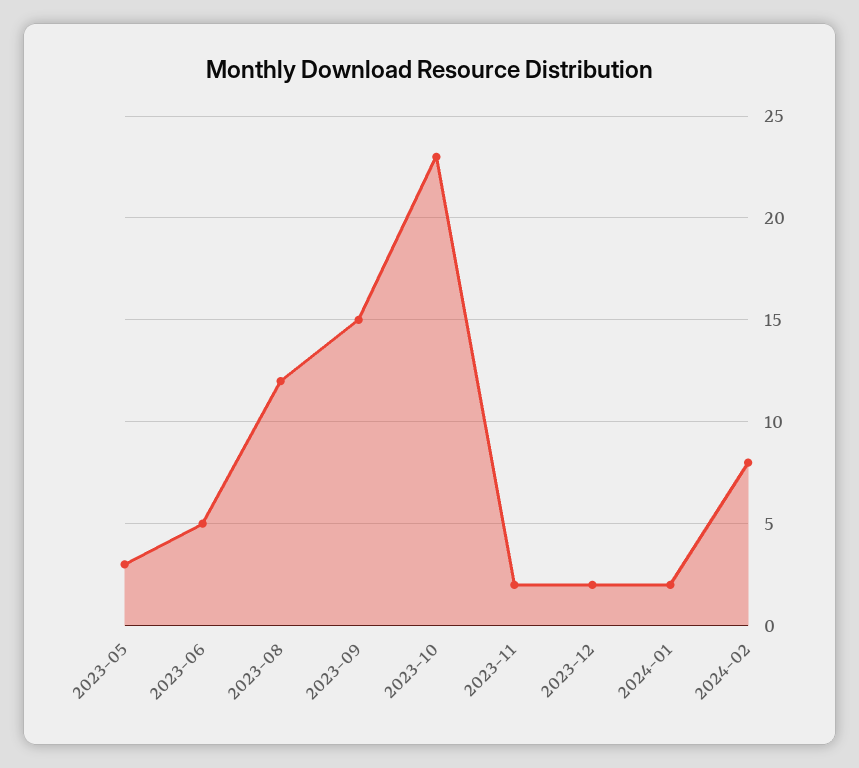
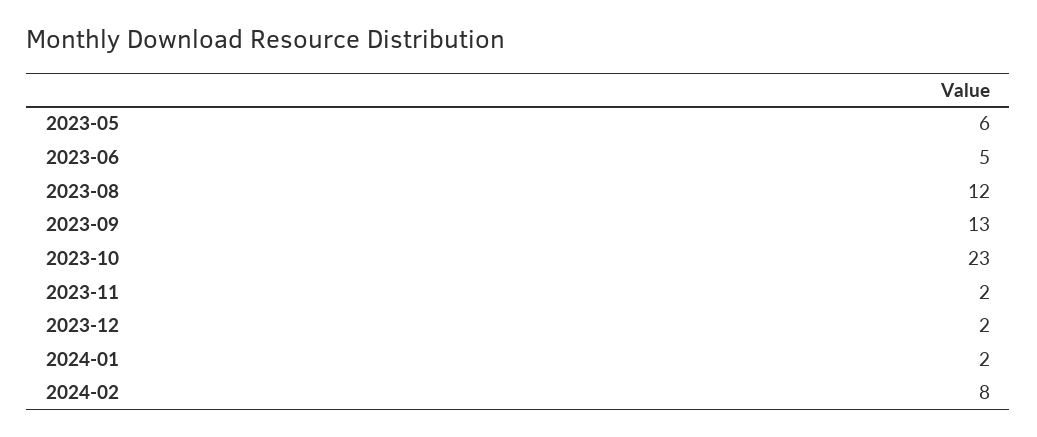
2023-05: 3 -> 6
2023-09: 15 -> 13

